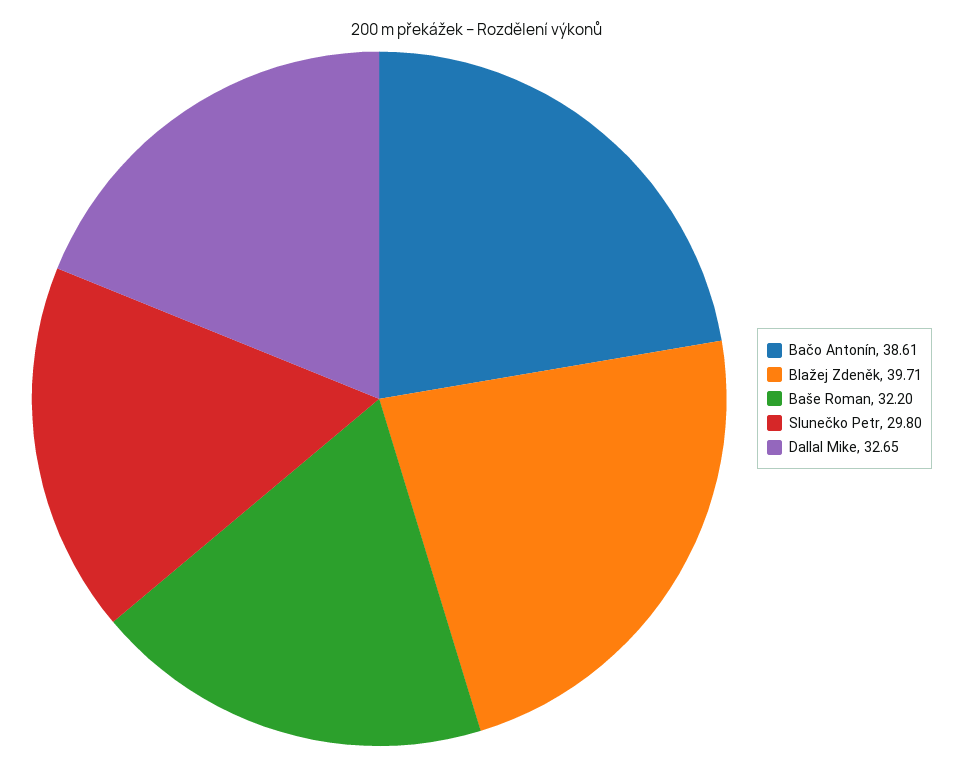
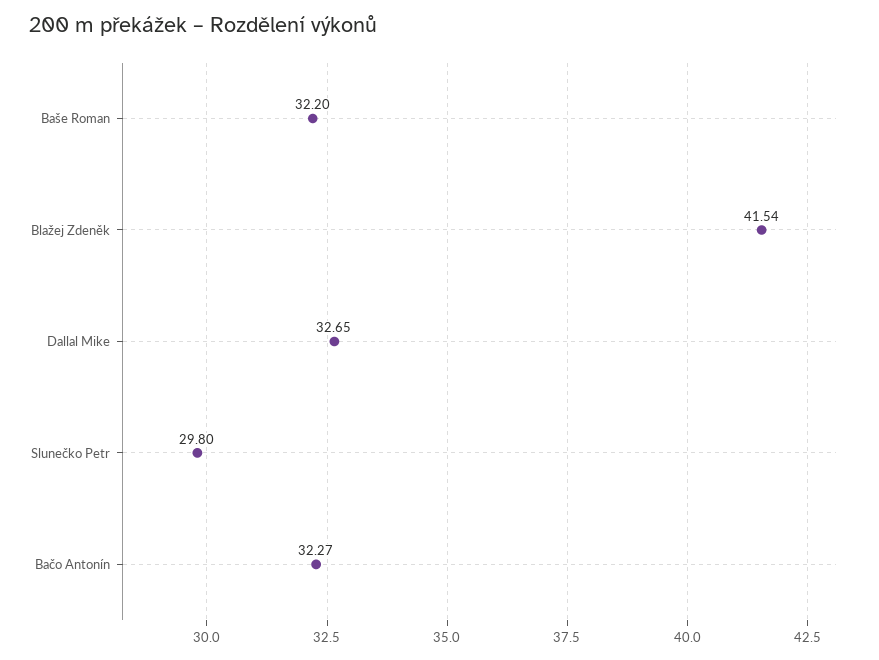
Bačo Antonín: 38.61 -> 32.27
Blažej Zdeněk: 39.71 -> 41.54

